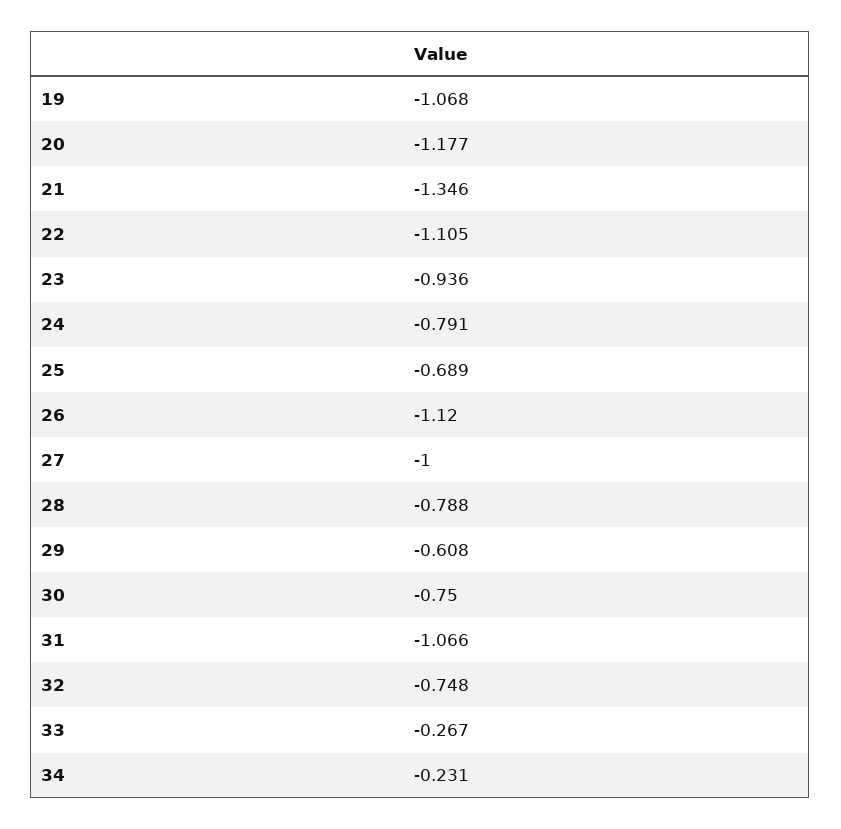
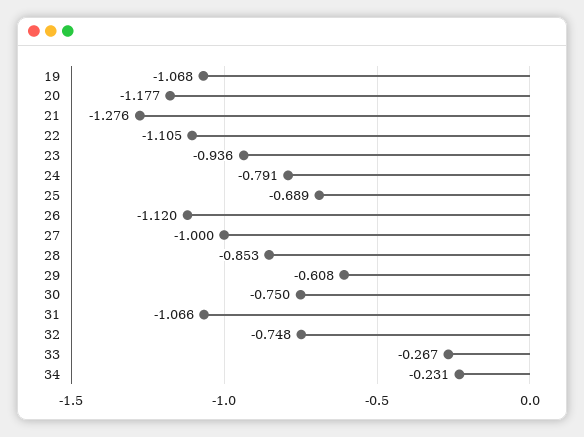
21: -1.346 -> -1.276
28: -0.788 -> -0.853

